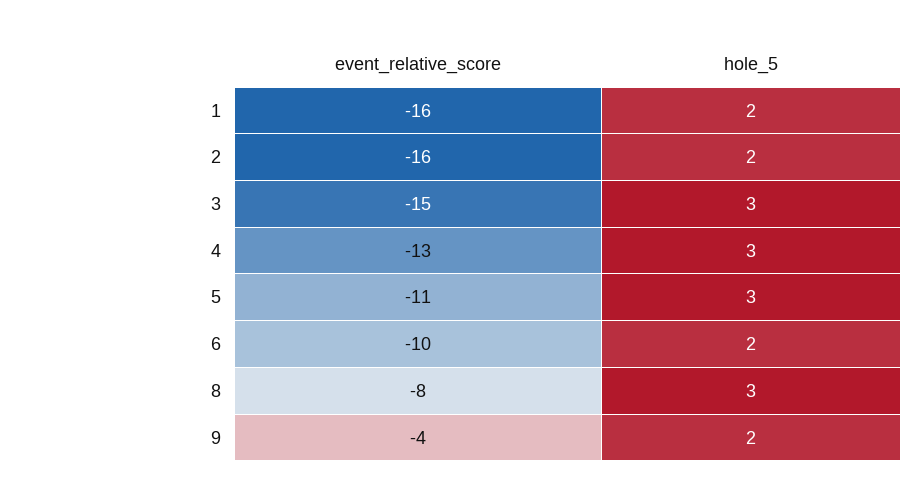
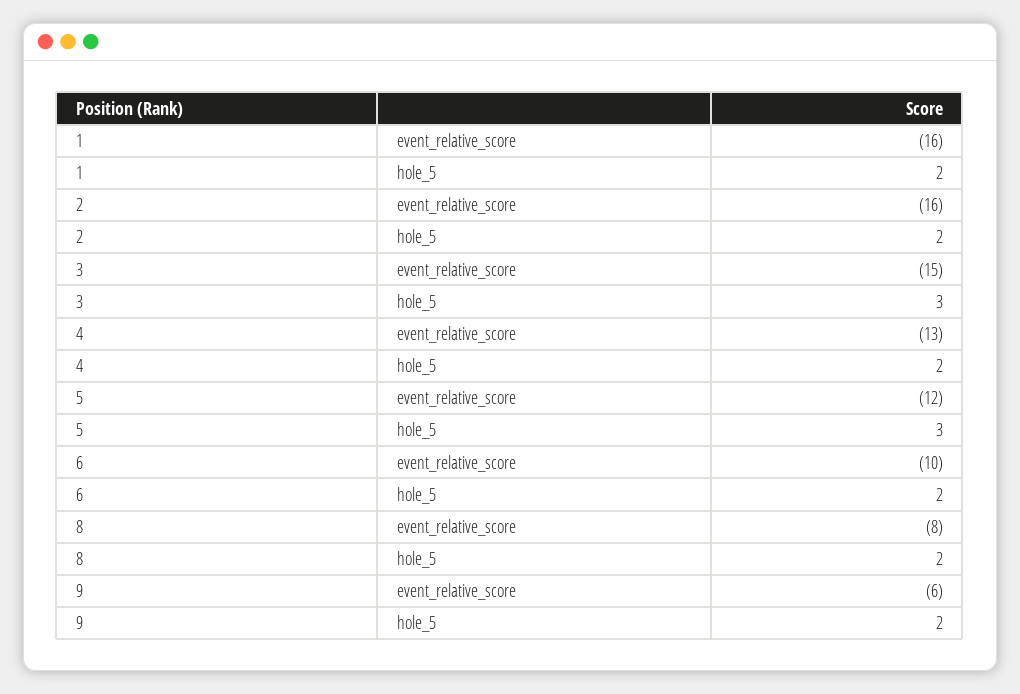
hole_5, 4: 3 -> 2
event_relative_score, 5: -11 -> -12
hole_5, 8: 3 -> 2
event_relative_score, 9: -4 -> -6

